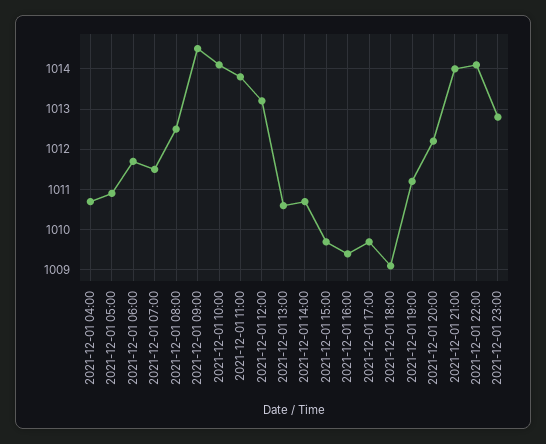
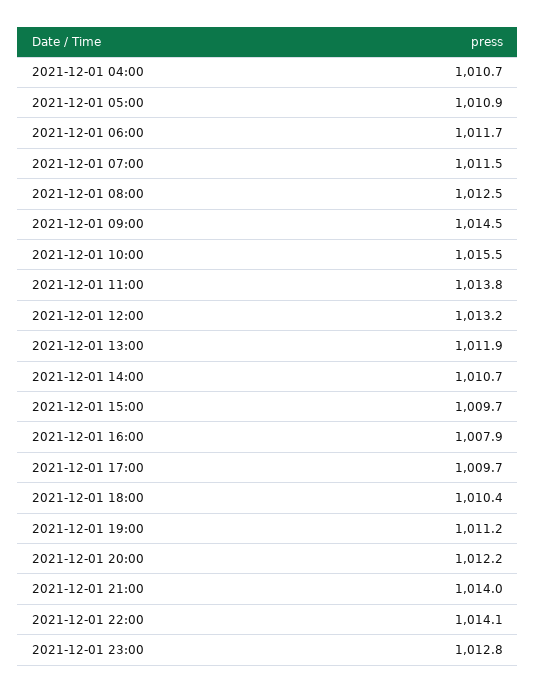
2021-12-01 10:00: 1014 -> 1015.5
2021-12-01 13:00: 1010.5 -> 1011.9
2021-12-01 16:00: 1009.5 -> 1007.9
2021-12-01 18:00: 1009 -> 1010.4

